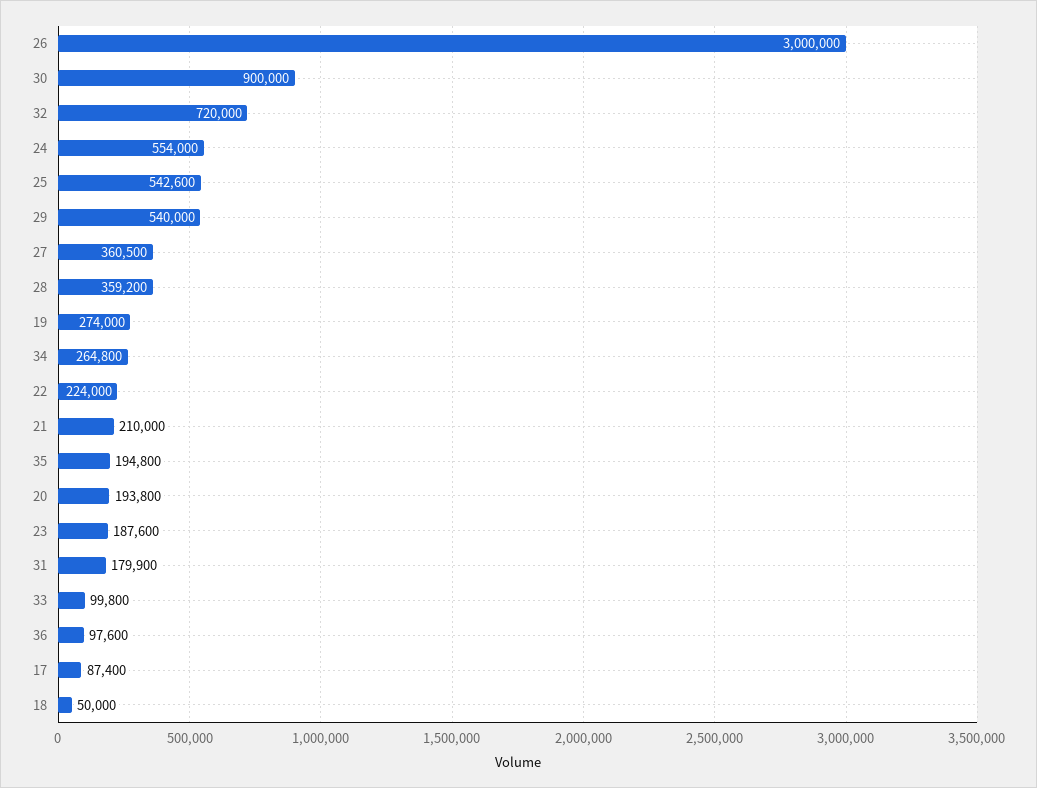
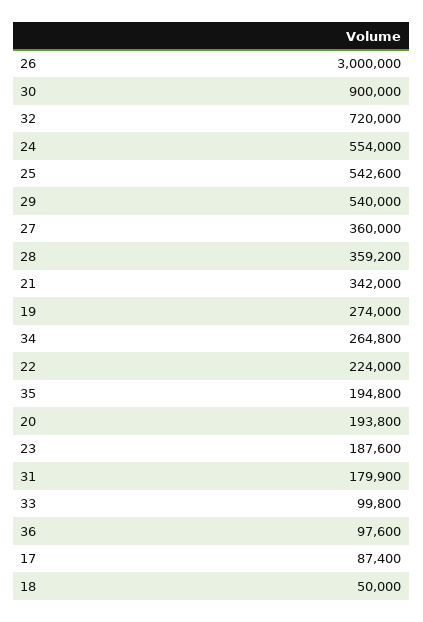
27: 360500 -> 360000
21: 210000 -> 342000

